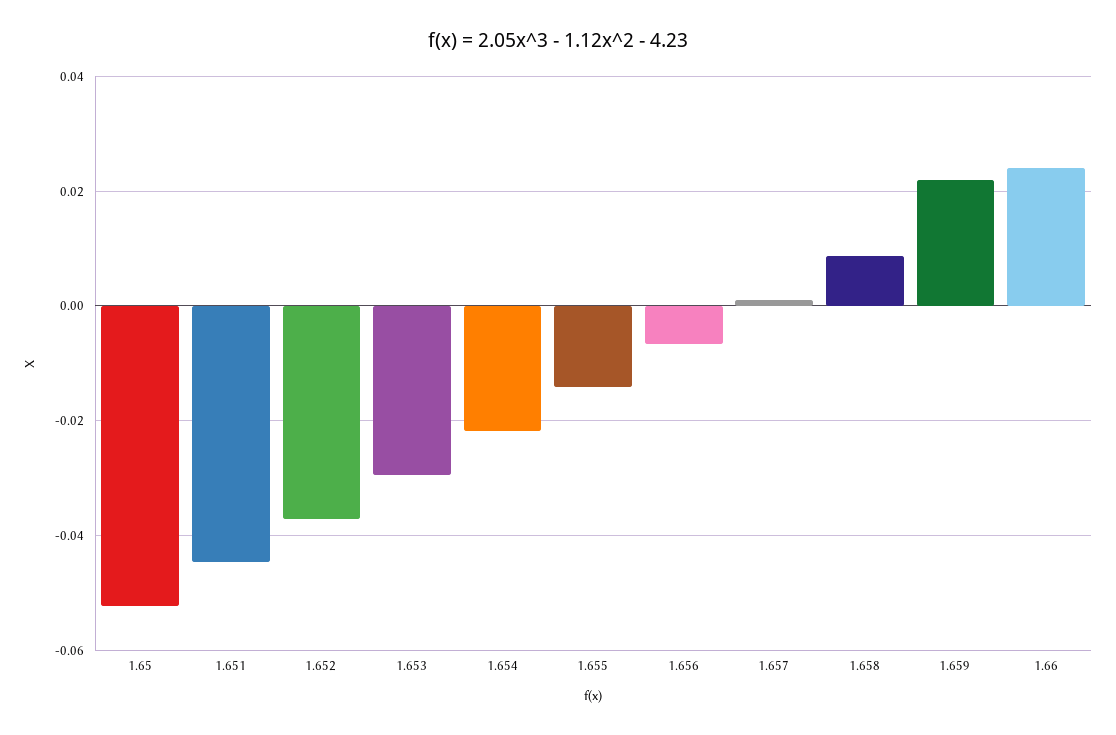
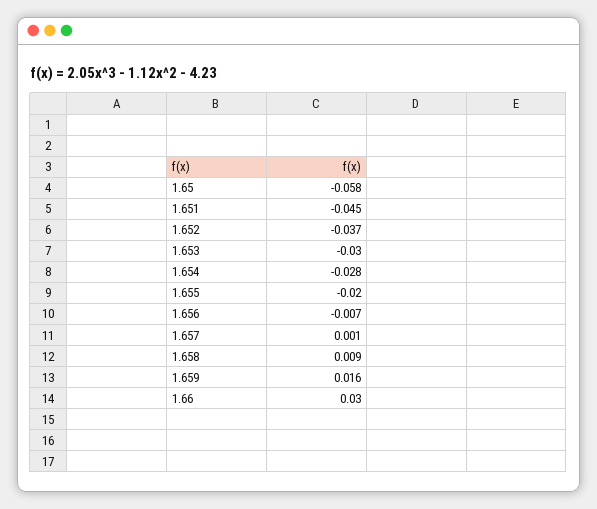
1.65: -0.052 -> -0.058
1.654: -0.022 -> -0.028
1.655: -0.014 -> -0.02
1.659: 0.022 -> 0.016
1.66: 0.024 -> 0.03

